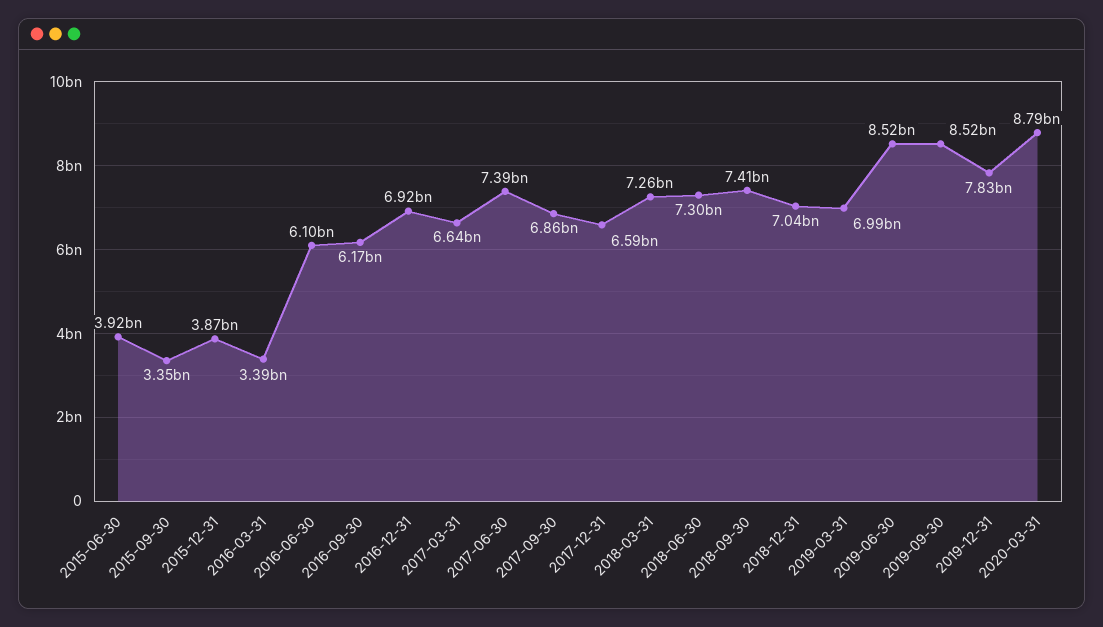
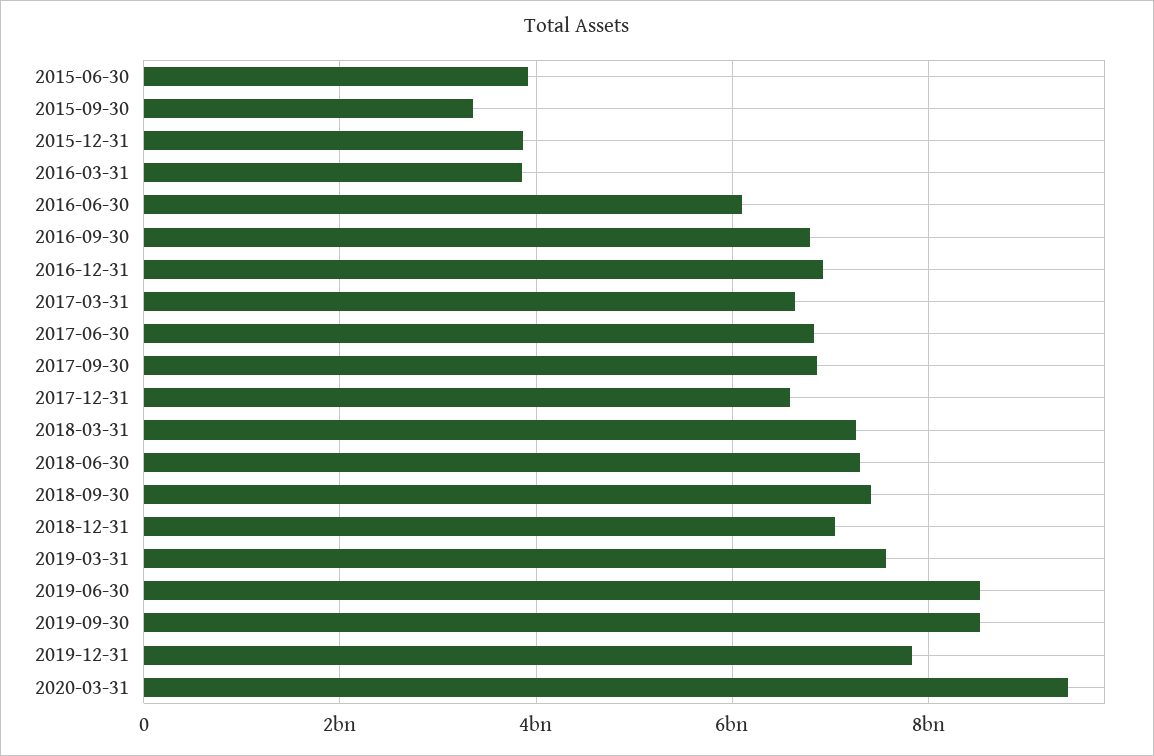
2016-03-31: 3390000000 -> 3800000000
2016-09-30: 6170000000 -> 6800000000
2017-06-30: 7390000000 -> 6800000000
2019-03-31: 6990000000 -> 7600000000
2020-03-31: 8790000000 -> 9400000000

